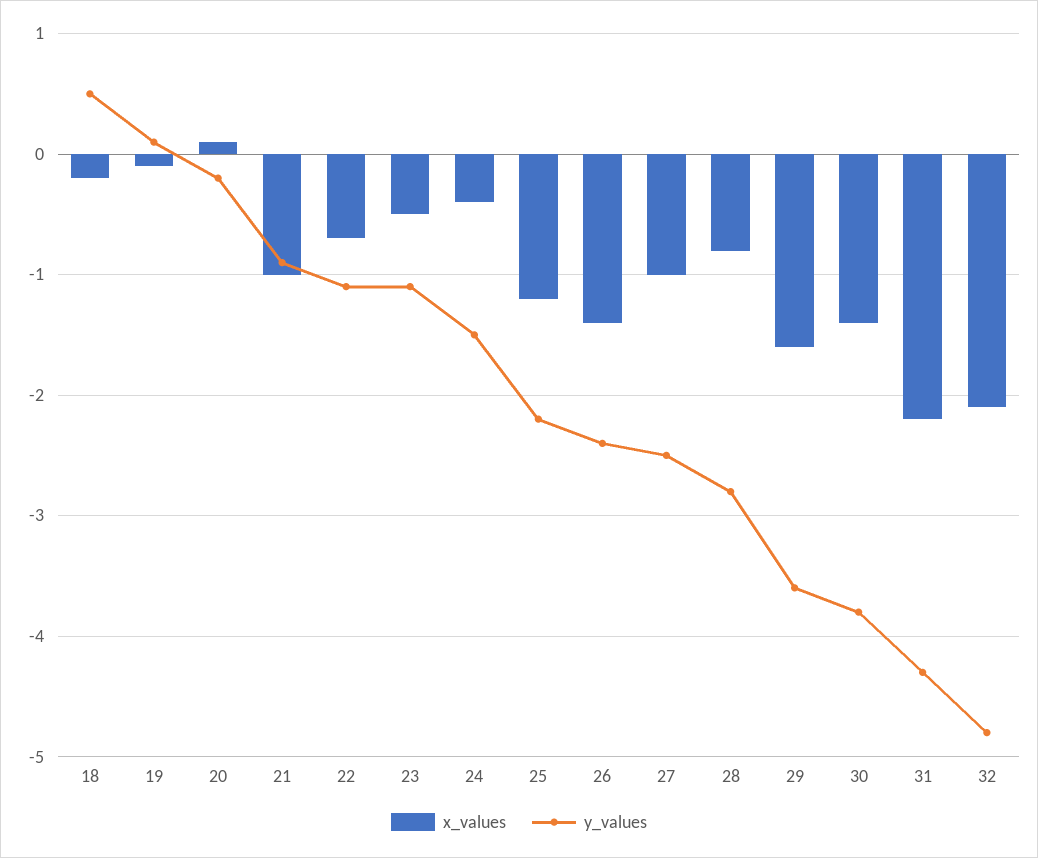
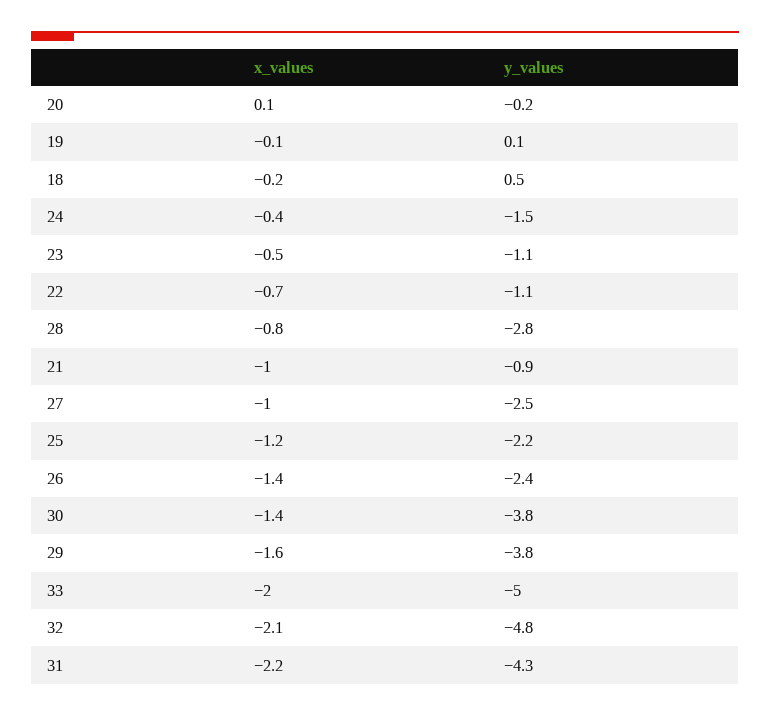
y_values, 29: -3.6 -> -3.8
x_values, 33: none -> -2
y_values, 33: none -> -5

